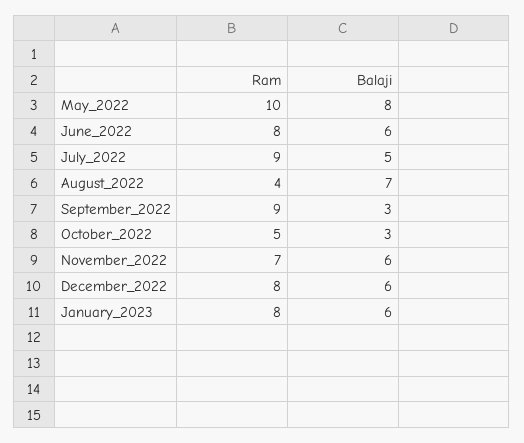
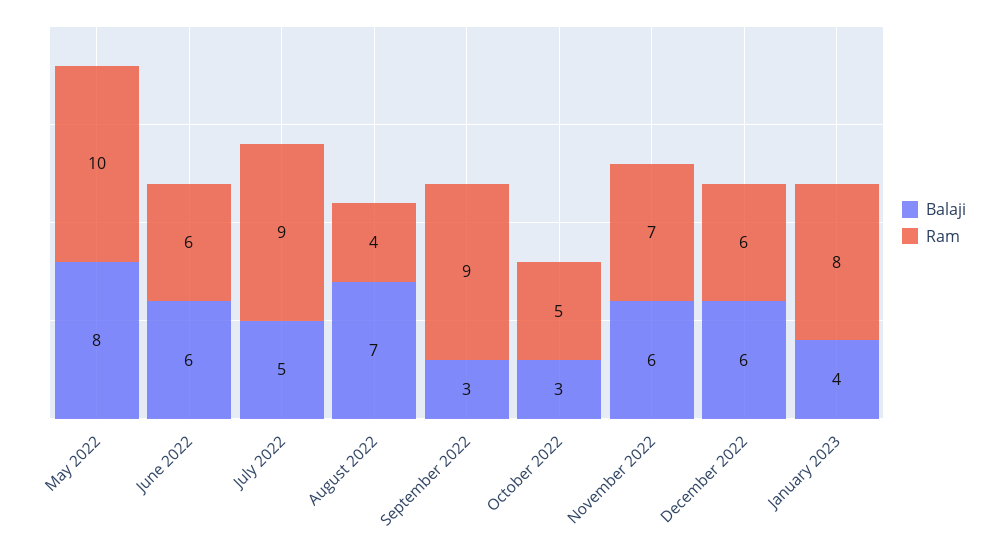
Ram, June_2022: 8 -> 6
Ram, December_2022: 8 -> 6
Balaji, January_2023: 6 -> 4

